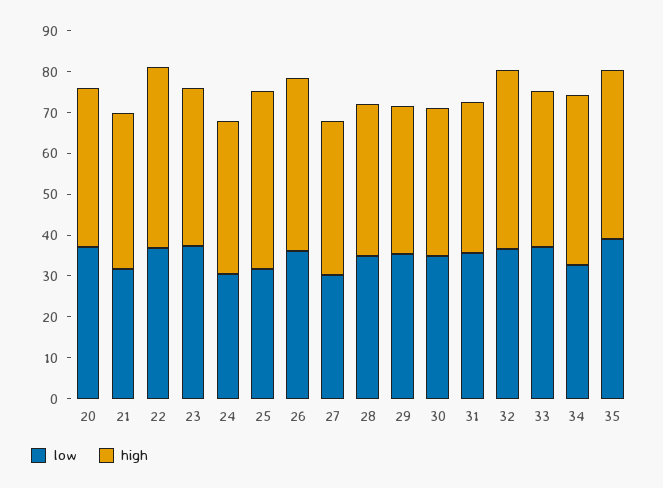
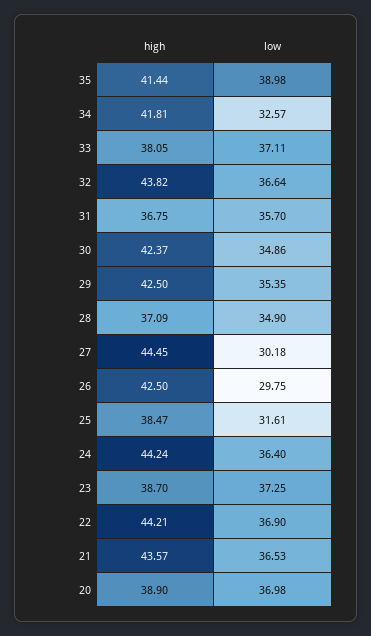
low, 21: 32 -> 36.53
high, 21: 38 -> 43.57
low, 24: 30 -> 36.4
high, 24: 38 -> 44.24
high, 25: 44 -> 38.47
low, 26: 36 -> 29.75
high, 27: 38 -> 44.45
high, 29: 36 -> 42.5
high, 30: 36 -> 42.37

